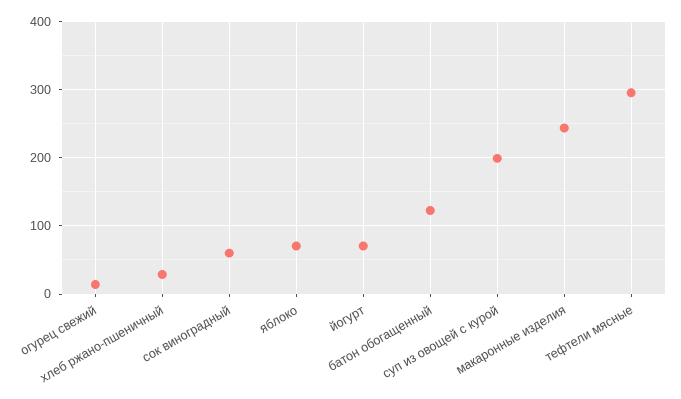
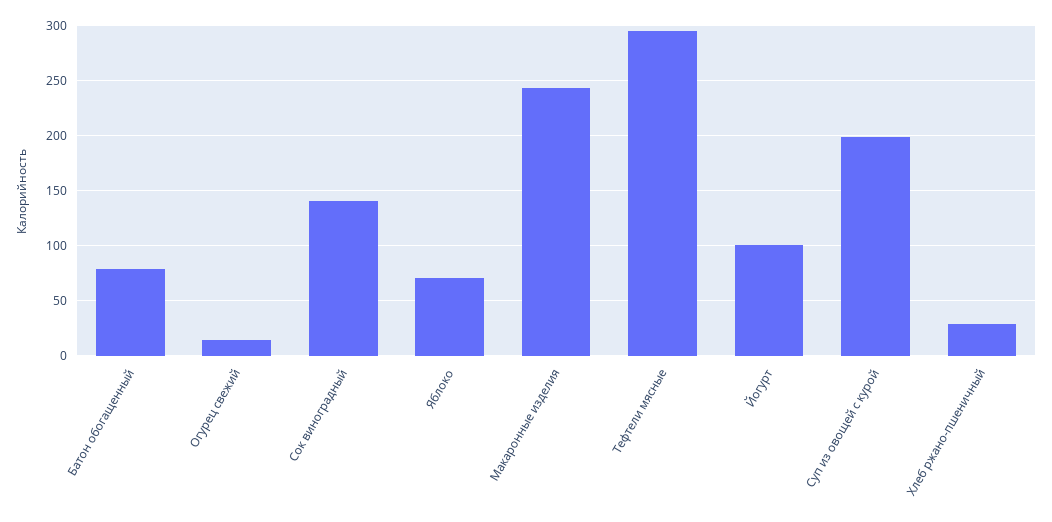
сок виноградный: 60 -> 140
йогурт: 70 -> 100
батон обогащенный: 120 -> 80

